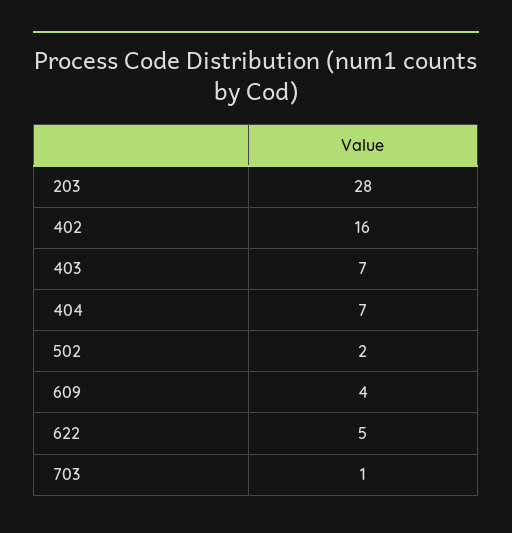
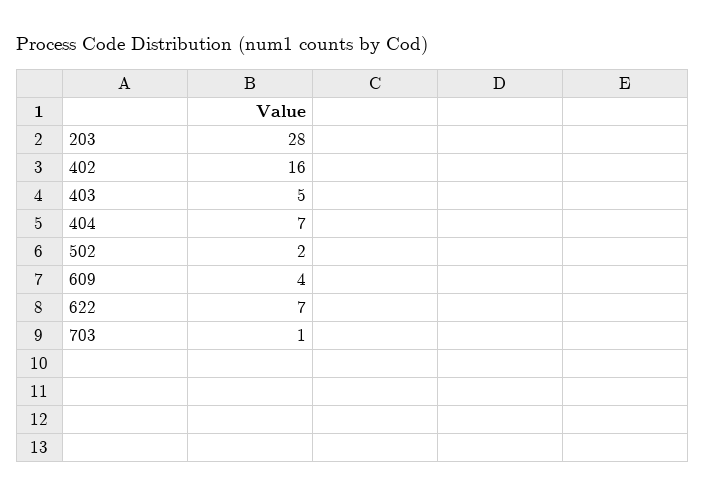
403: 7 -> 5
622: 5 -> 7

